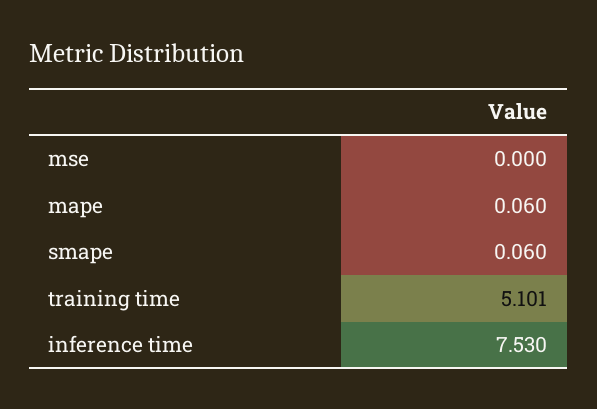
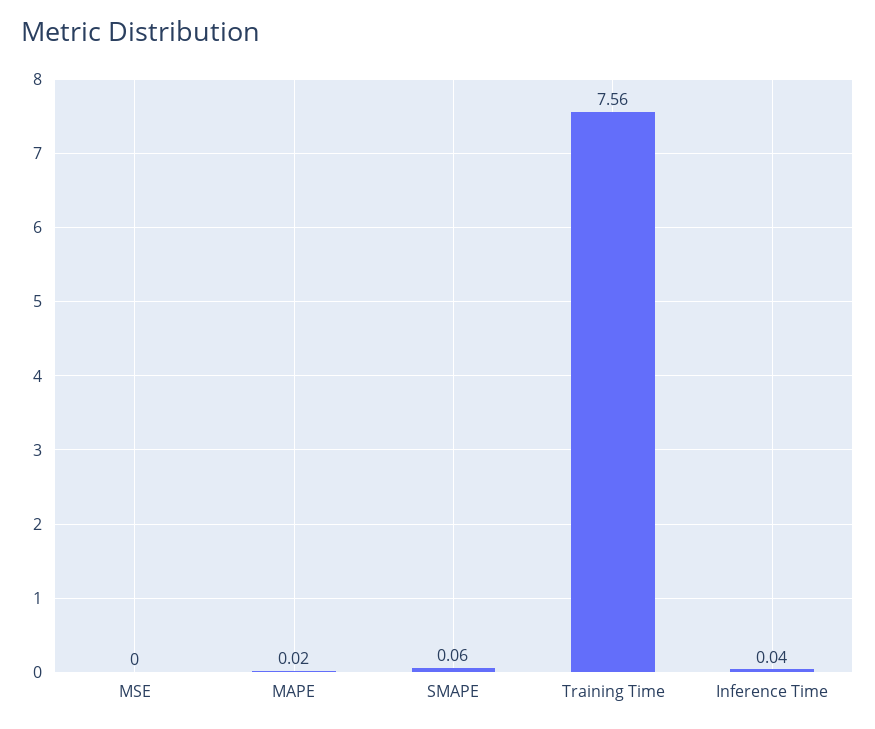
mape: 0.06 -> 0.02
training time: 5.101 -> 7.56
inference time: 7.53 -> 0.04

